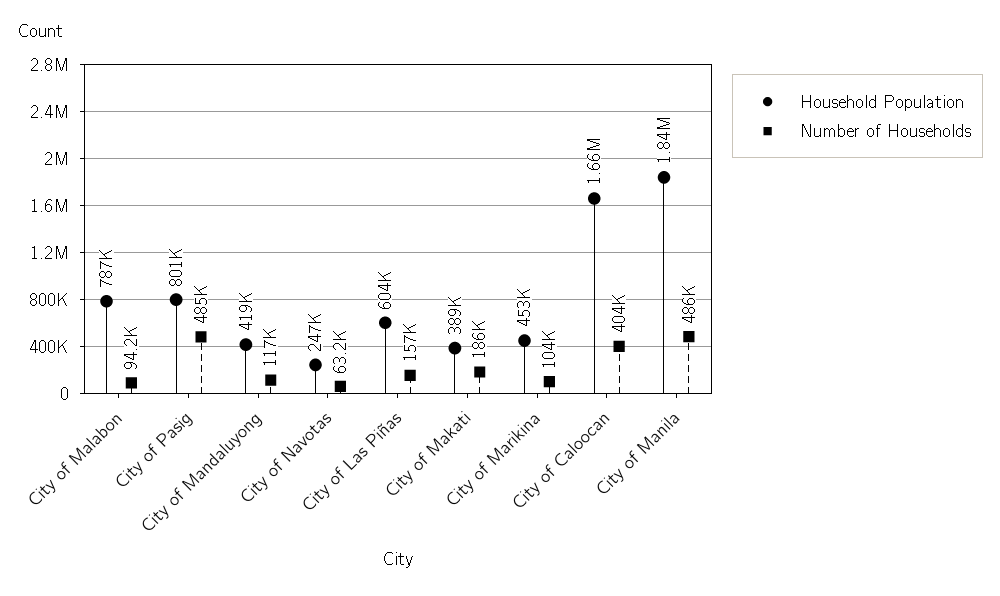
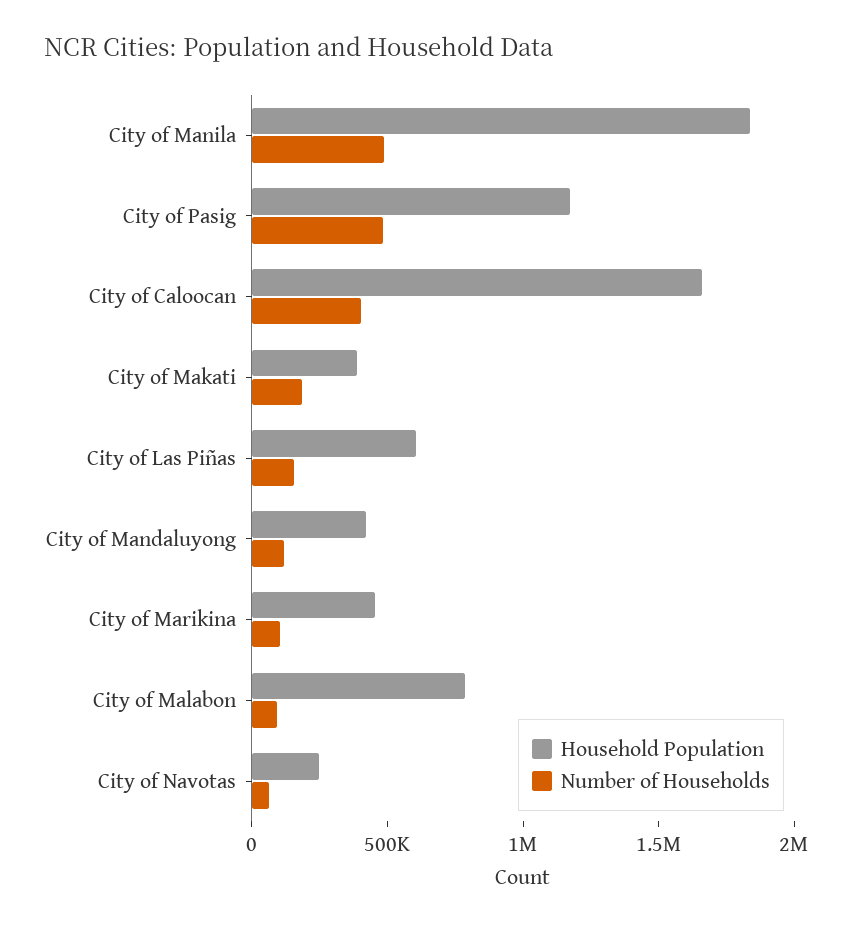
Household Population, City of Pasig: 801000 -> 1200000

